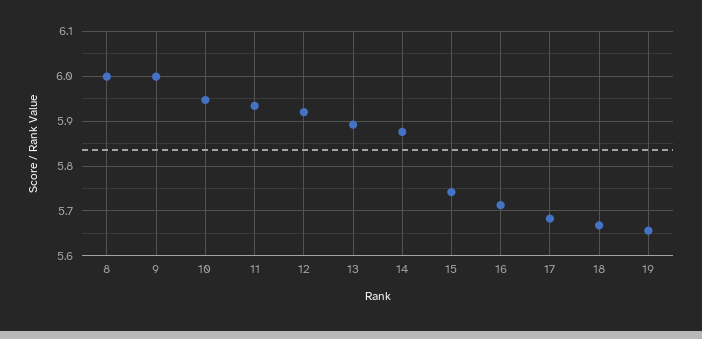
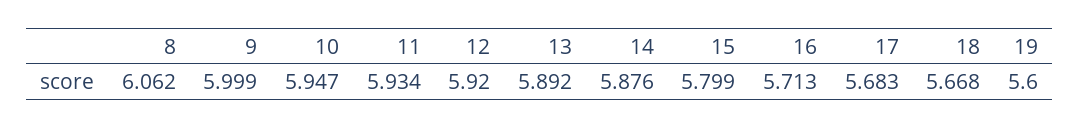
8: 6 -> 6.062
15: 5.74 -> 5.799
19: 5.66 -> 5.6

